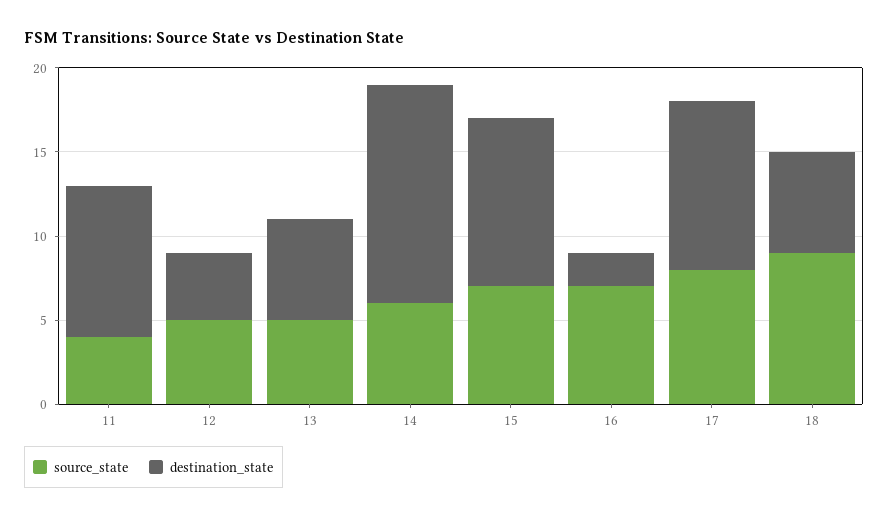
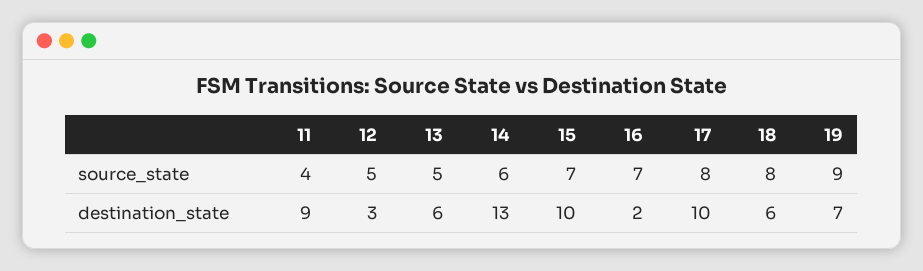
destination_state, 12: 4 -> 3
source_state, 18: 9 -> 8
source_state, 19: none -> 9
destination_state, 19: none -> 7

